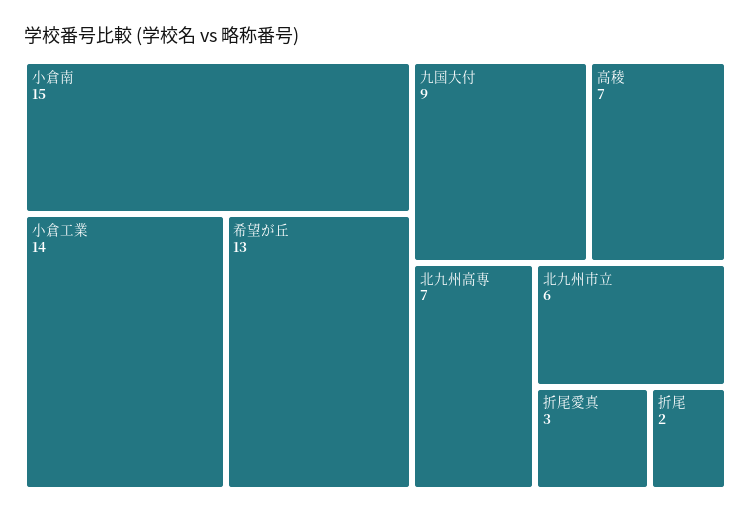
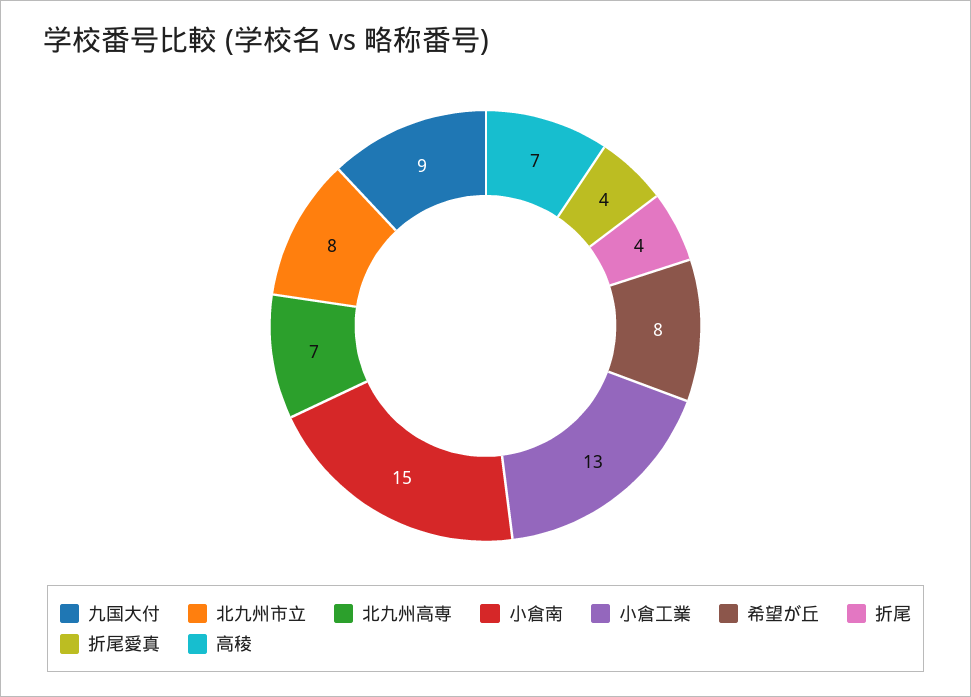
小倉工業: 14 -> 13
希望が丘: 13 -> 8
北九州市立: 6 -> 8
折尾愛真: 3 -> 4
折尾: 2 -> 4

